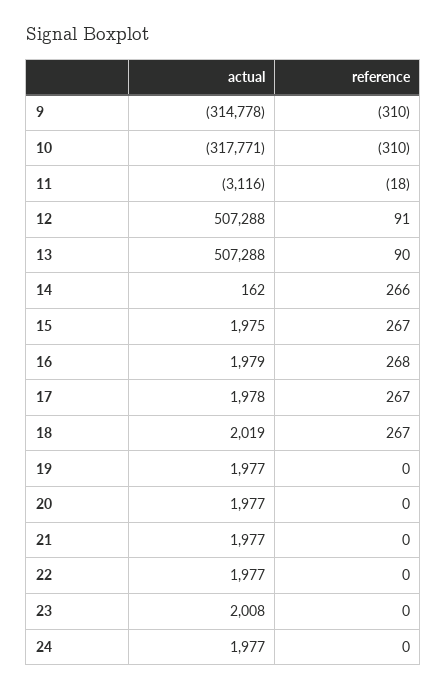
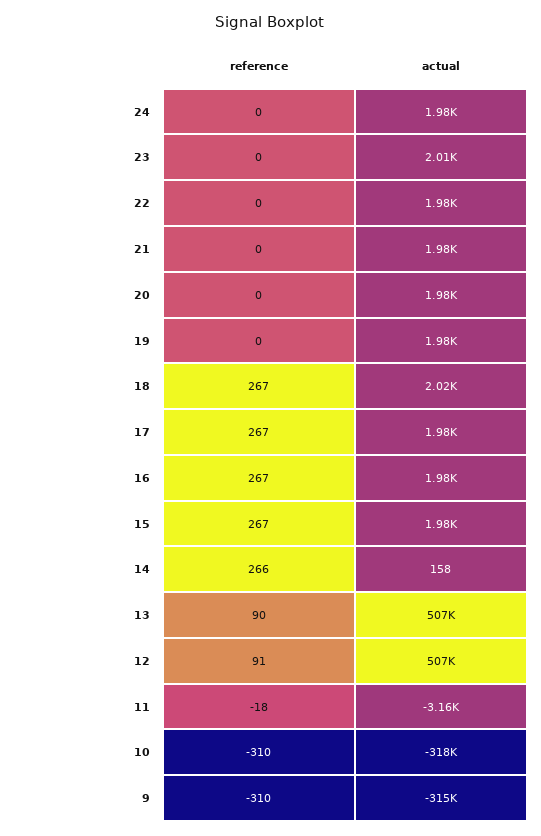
actual, 11: -3116 -> -3160
actual, 14: 162 -> 158
reference, 16: 268 -> 267

